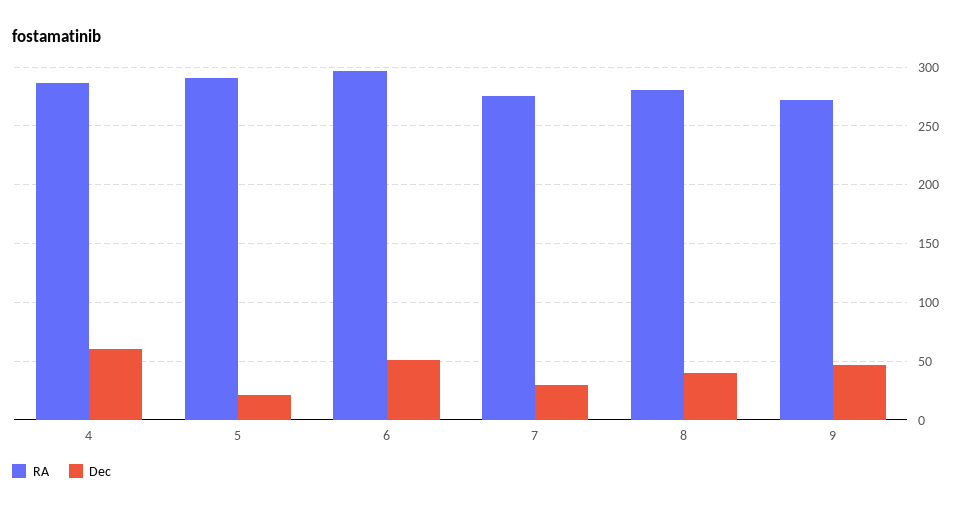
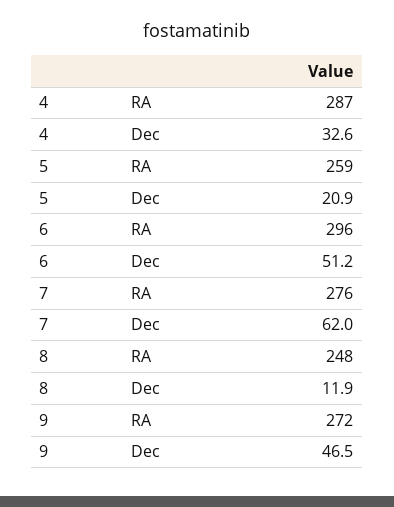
Dec, 4: 60 -> 32.6
RA, 5: 290 -> 259
Dec, 7: 30 -> 62
RA, 8: 280 -> 248
Dec, 8: 40 -> 11.9

